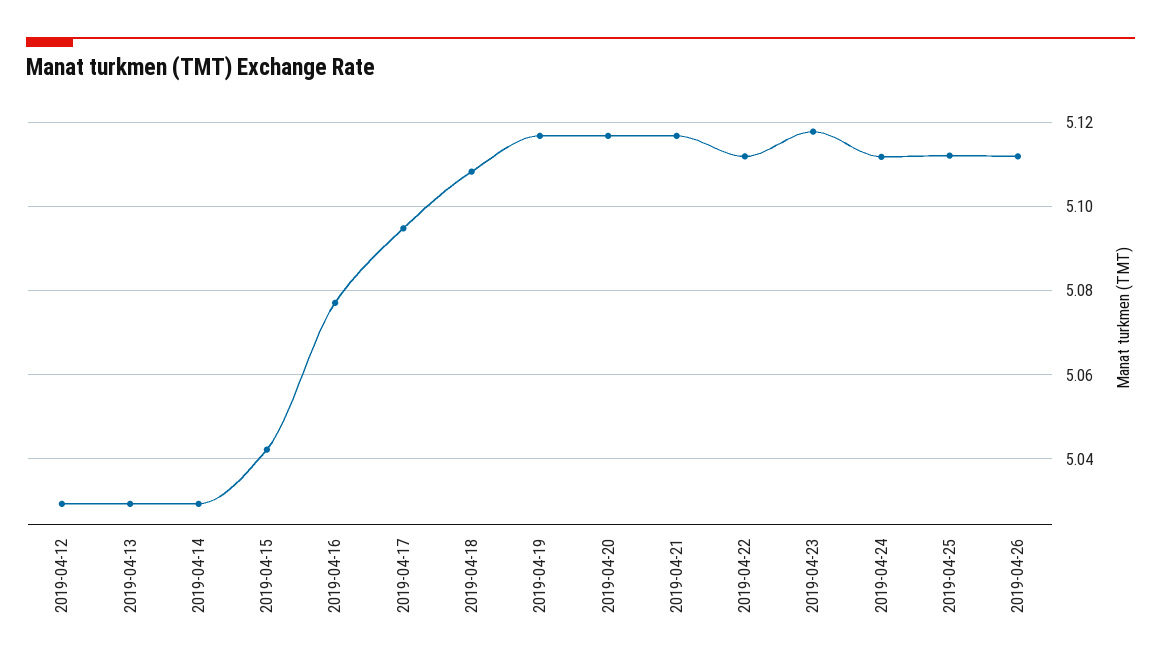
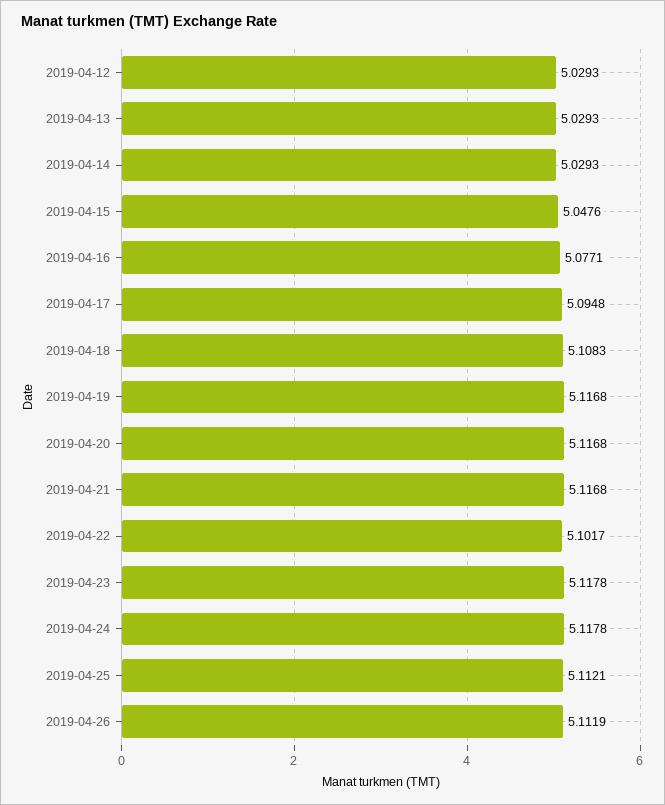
2019-04-15: 5.042 -> 5.0476
2019-04-22: 5.112 -> 5.1017
2019-04-24: 5.112 -> 5.1178

